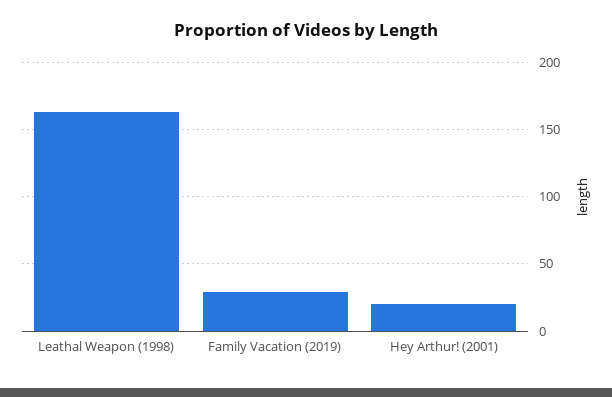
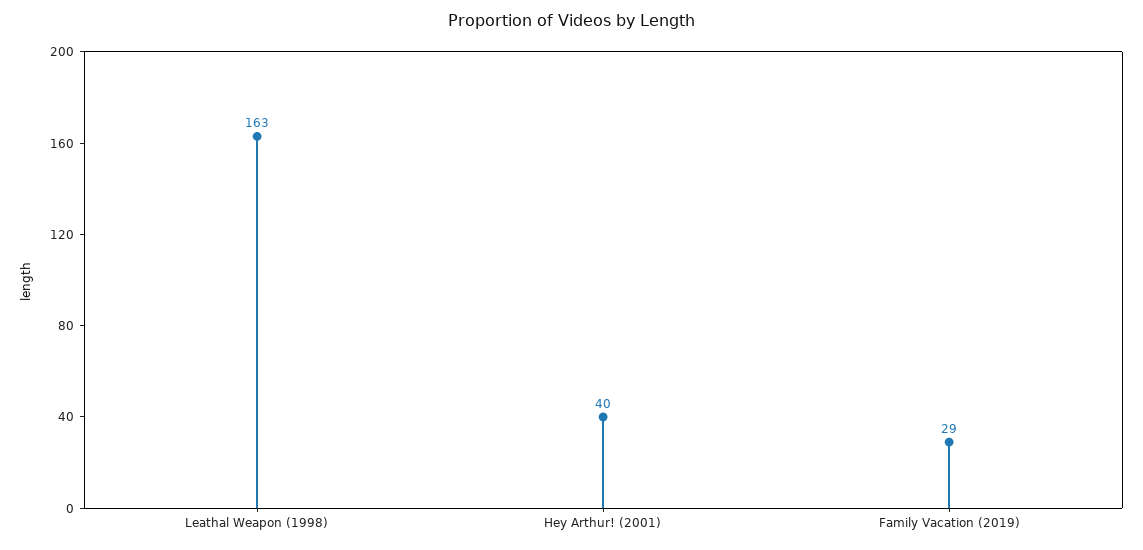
Hey Arthur! (2001): 20 -> 40

